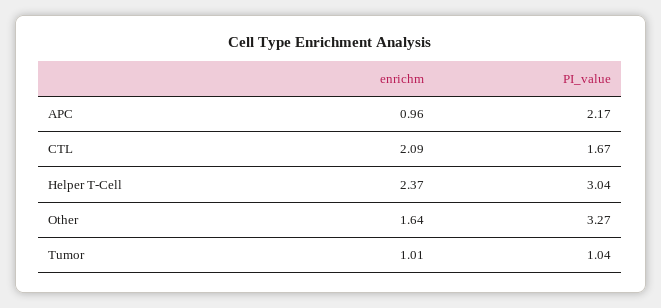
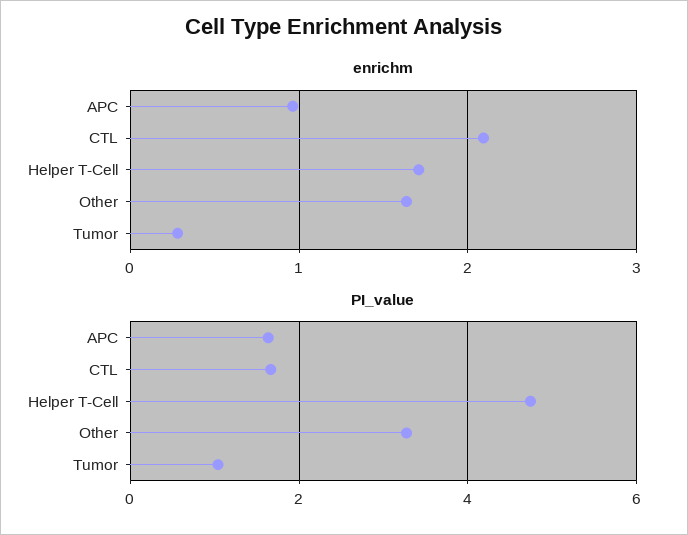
PI_value, APC: 2.17 -> 1.6
enrichm, Helper T-Cell: 2.37 -> 1.7
PI_value, Helper T-Cell: 3.04 -> 4.8
enrichm, Tumor: 1.01 -> 0.3

